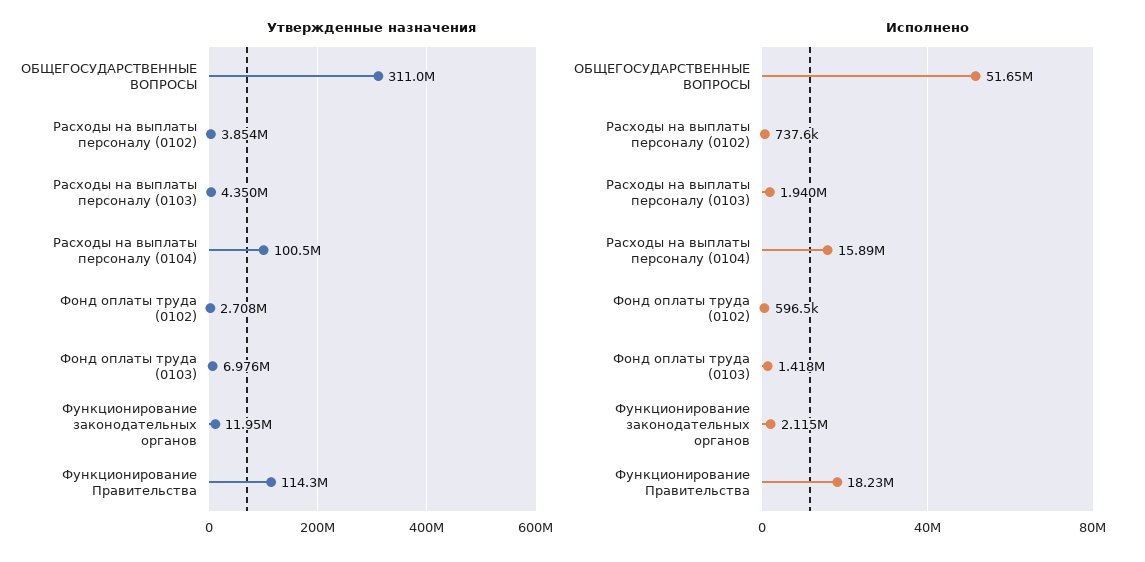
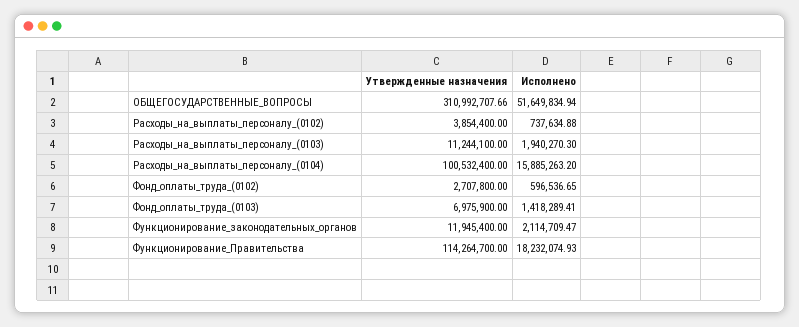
Утвержденные назначения, Расходы на выплаты персоналу (0103): 4350000 -> 11244100

